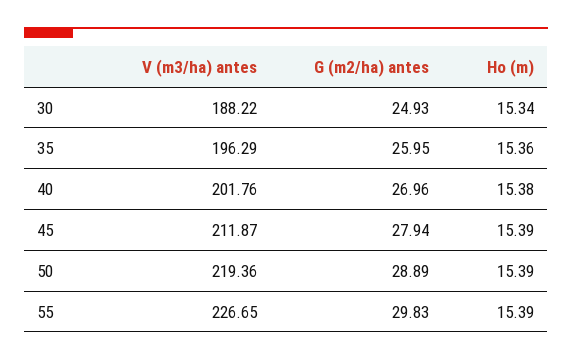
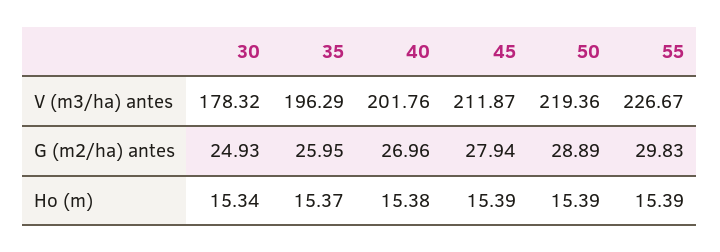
V (m3/ha) antes, 30: 188.22 -> 178.32
Ho (m), 35: 15.36 -> 15.37
V (m3/ha) antes, 55: 226.65 -> 226.67

